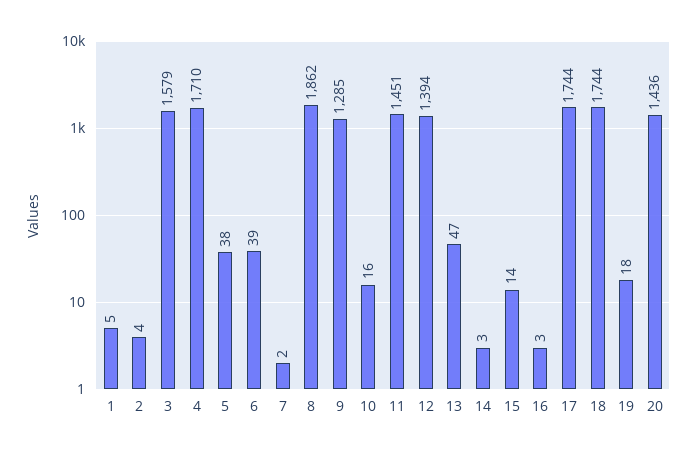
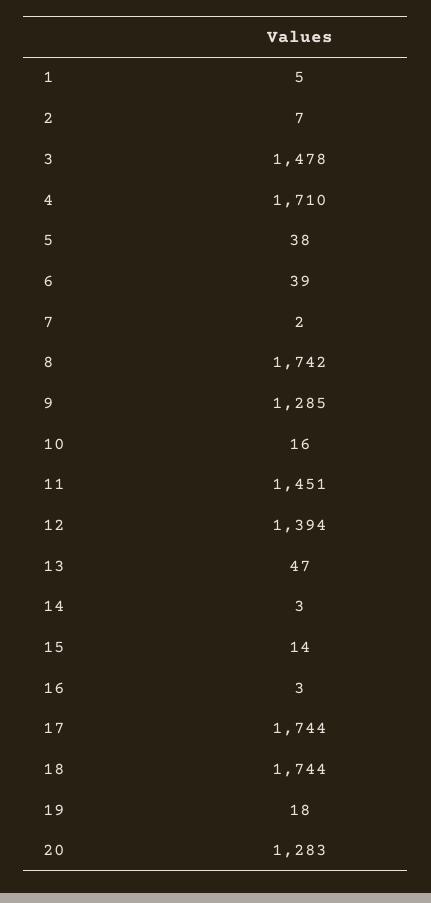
2: 4 -> 7
3: 1579 -> 1478
8: 1862 -> 1742
20: 1436 -> 1283

